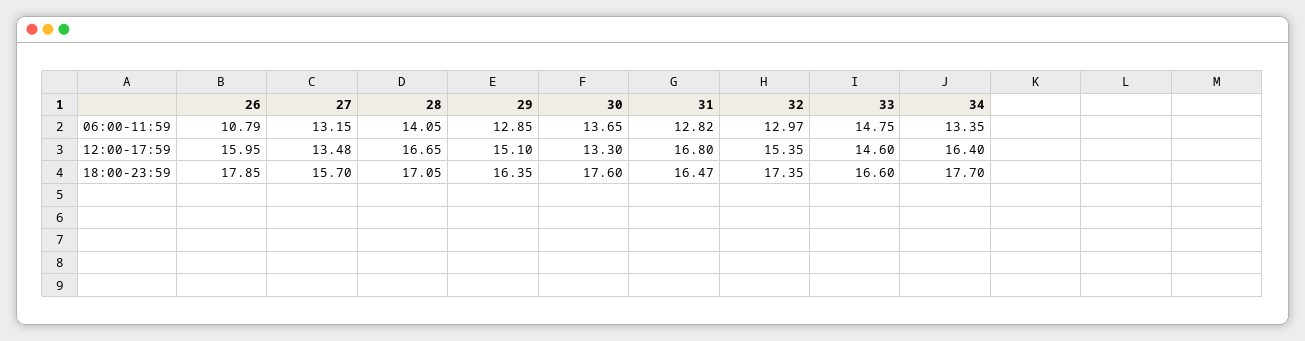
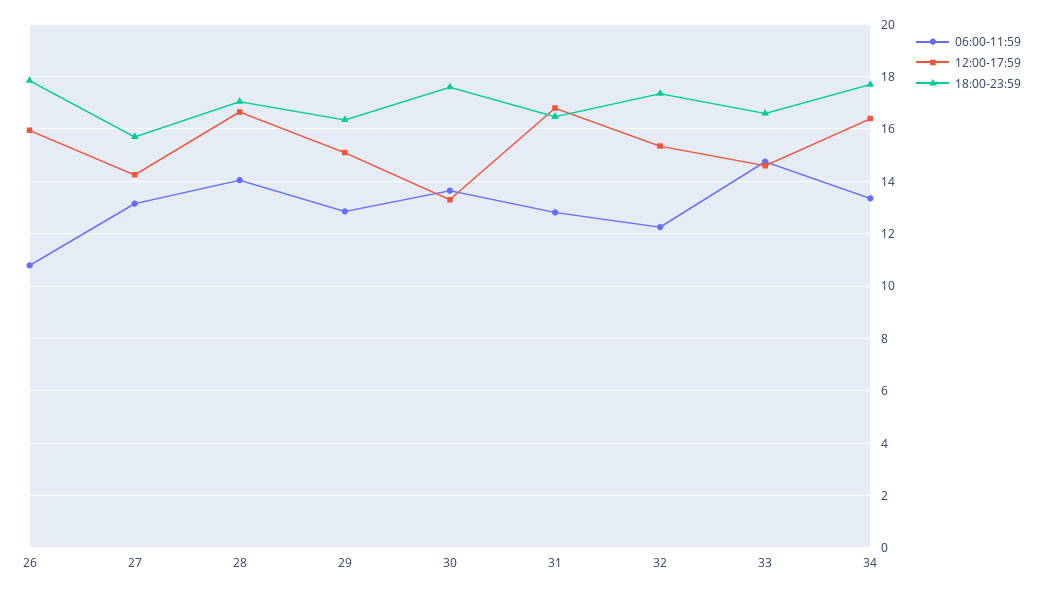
06:00-11:59, 32: 12.97 -> 12.25
12:00-17:59, 27: 13.48 -> 14.25

